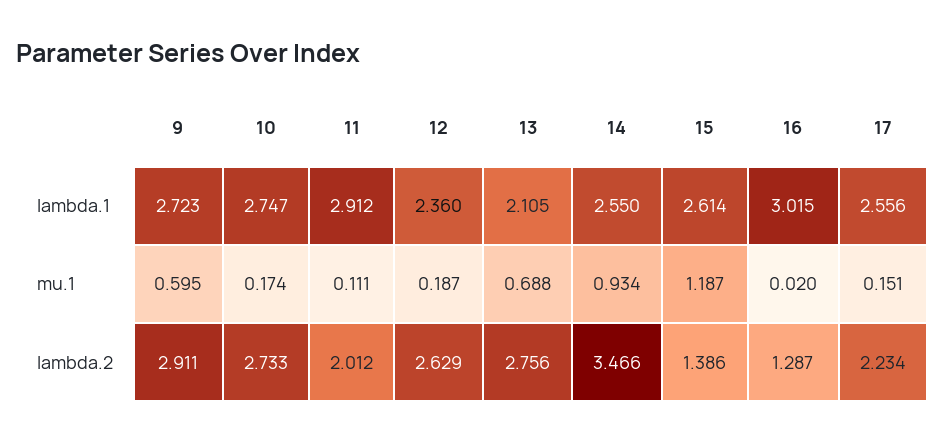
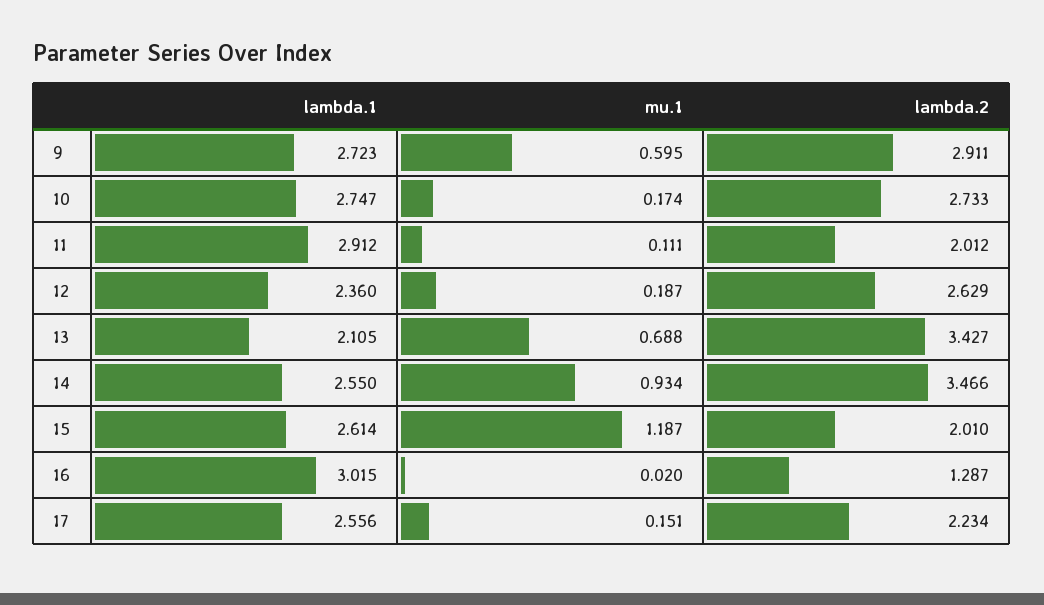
13, lambda.2: 2.756 -> 3.427
15, lambda.2: 1.386 -> 2.01

